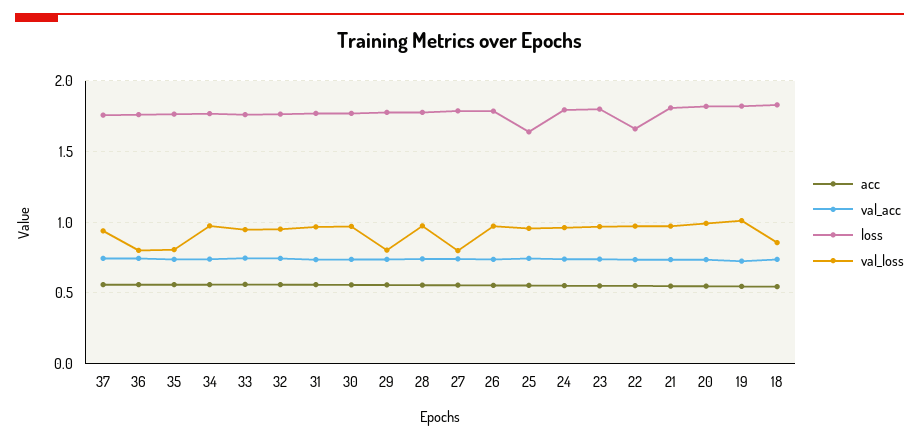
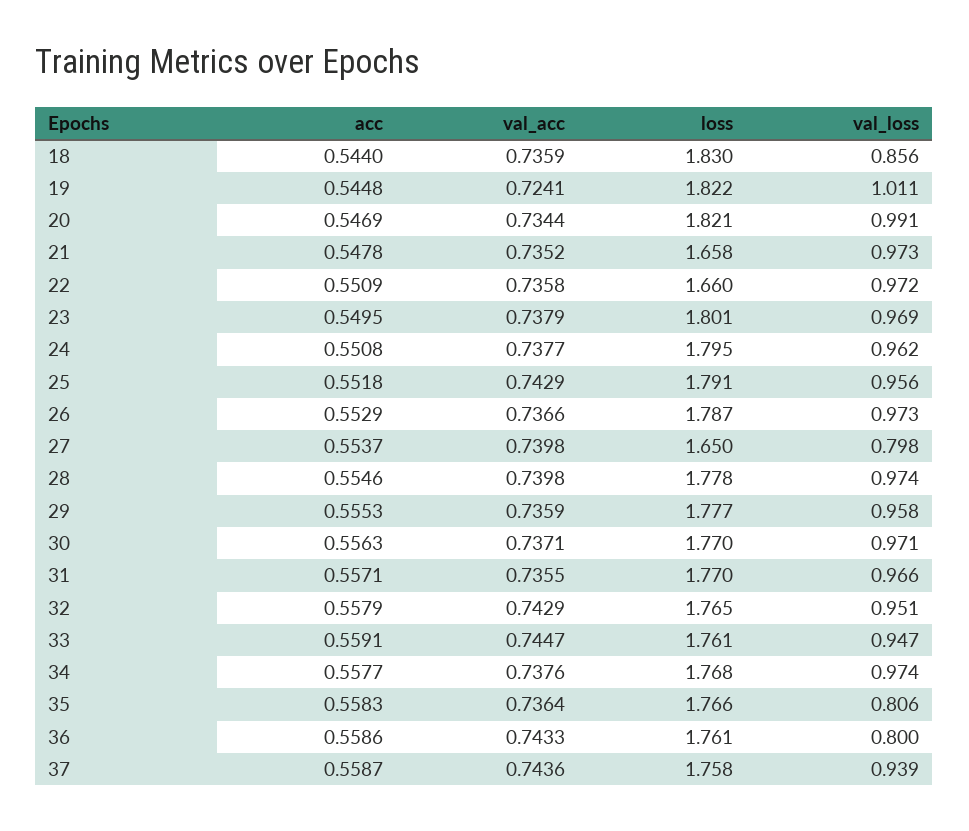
val_loss, 29: 0.8 -> 0.958
loss, 27: 1.8 -> 1.65
loss, 25: 1.65 -> 1.791
loss, 21: 1.8 -> 1.658

